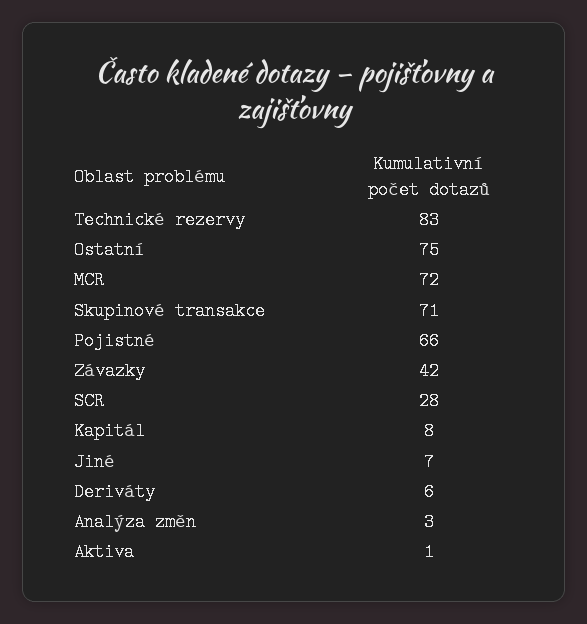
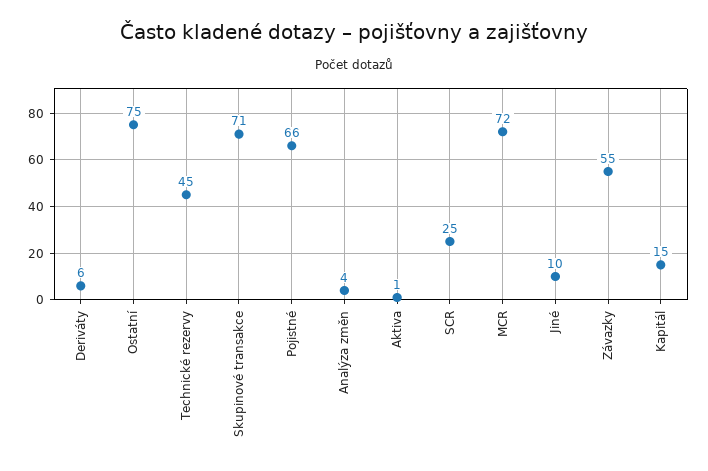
Technické rezervy: 83 -> 45
Závazky: 42 -> 55
SCR: 28 -> 25
Kapitál: 8 -> 15
Jiné: 7 -> 10
Analýza změn: 3 -> 4

